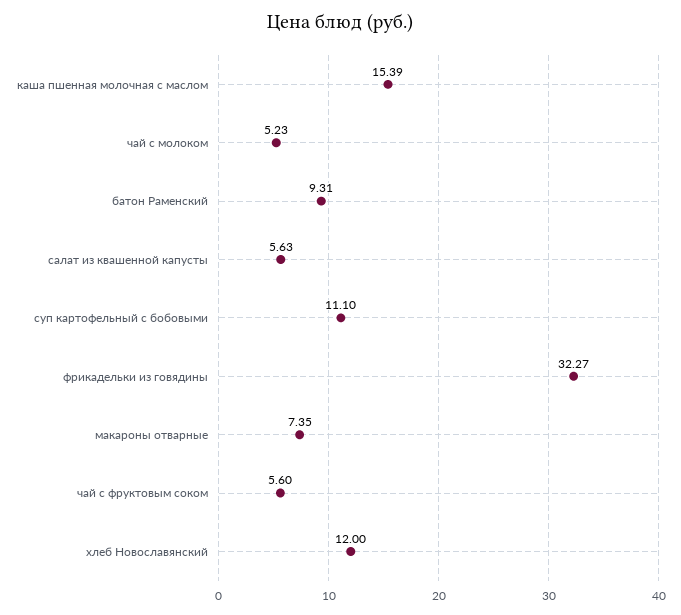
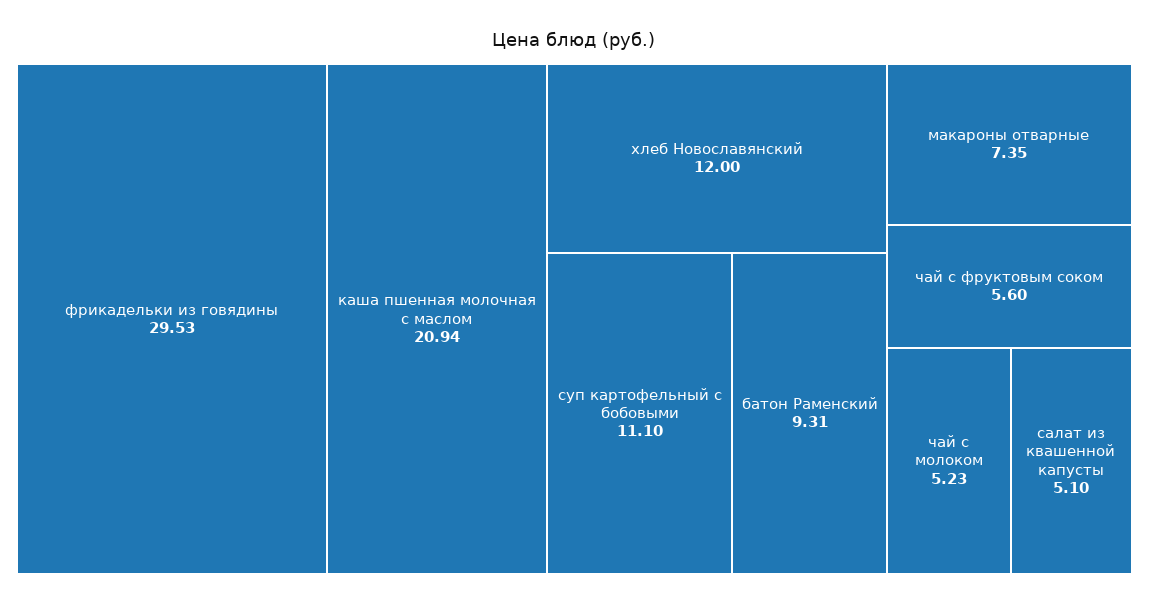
каша пшенная молочная с маслом: 15.39 -> 20.94
салат из квашенной капусты: 5.63 -> 5.1
фрикадельки из говядины: 32.27 -> 29.53

